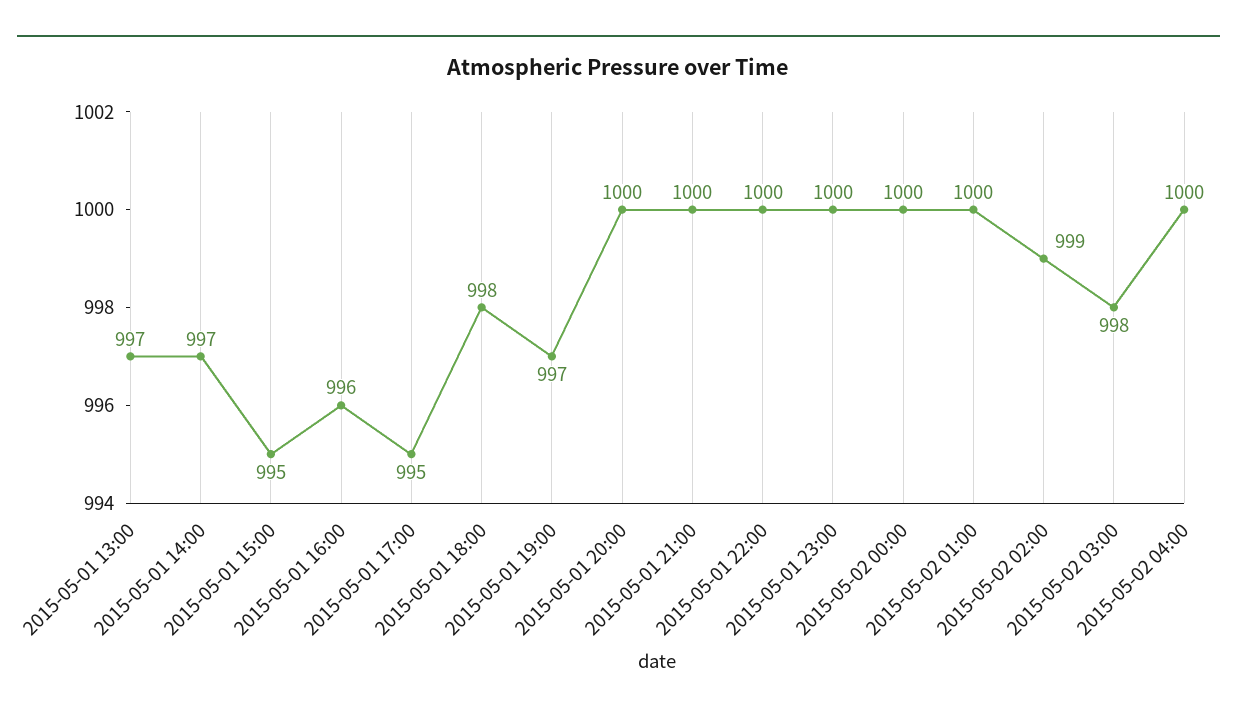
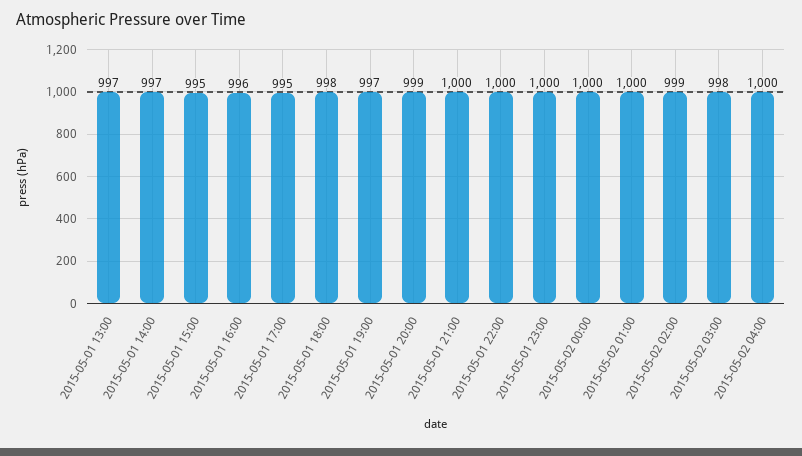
2015-05-01 20:00: 1000 -> 999

